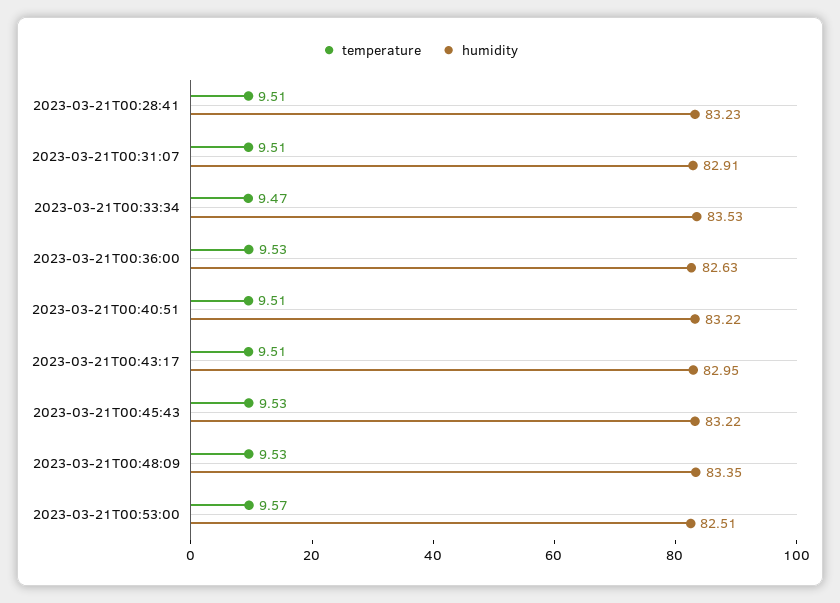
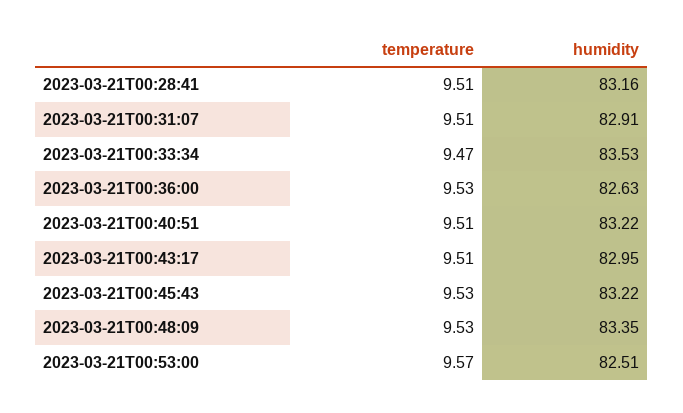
humidity, 2023-03-21T00:28:41: 83.23 -> 83.16

